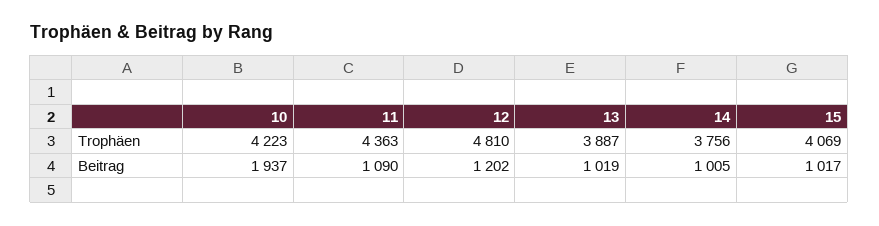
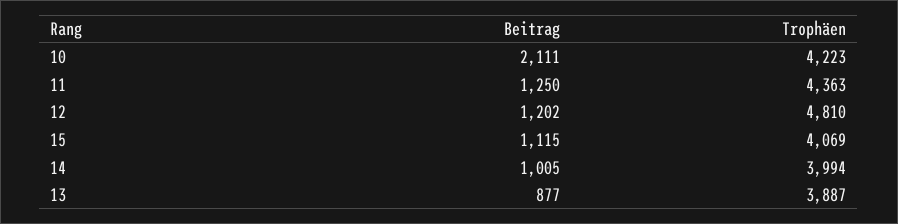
14, Trophäen: 3756 -> 3994
10, Beitrag: 1937 -> 2111
11, Beitrag: 1090 -> 1250
13, Beitrag: 1019 -> 877
15, Beitrag: 1017 -> 1115

